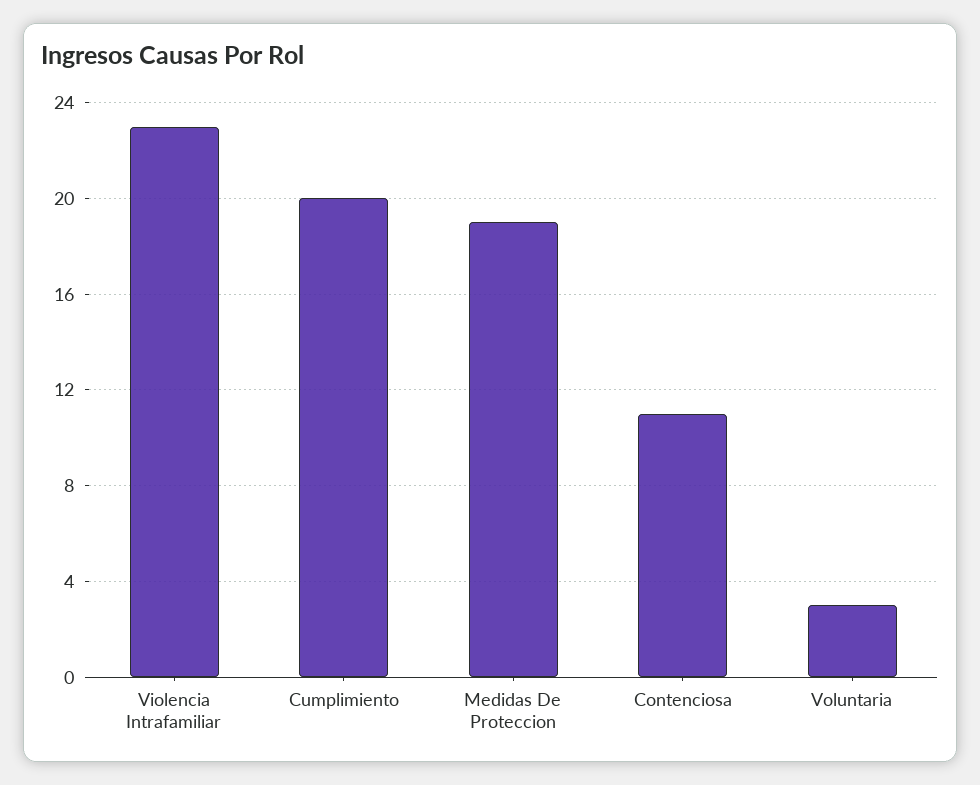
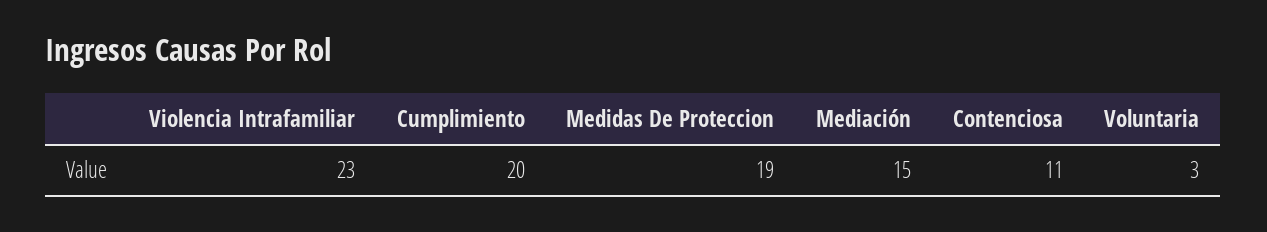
Mediación: none -> 15

